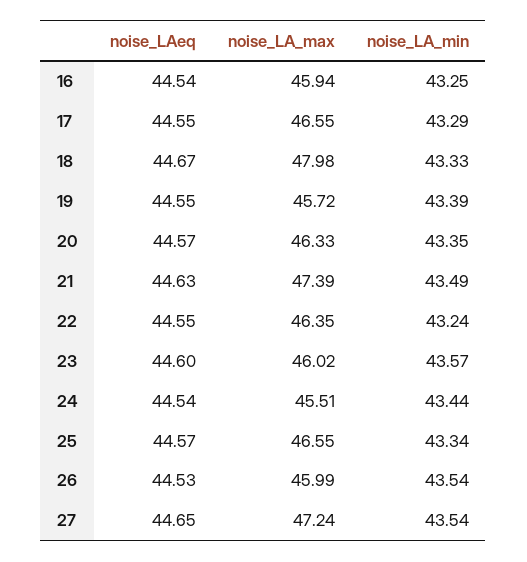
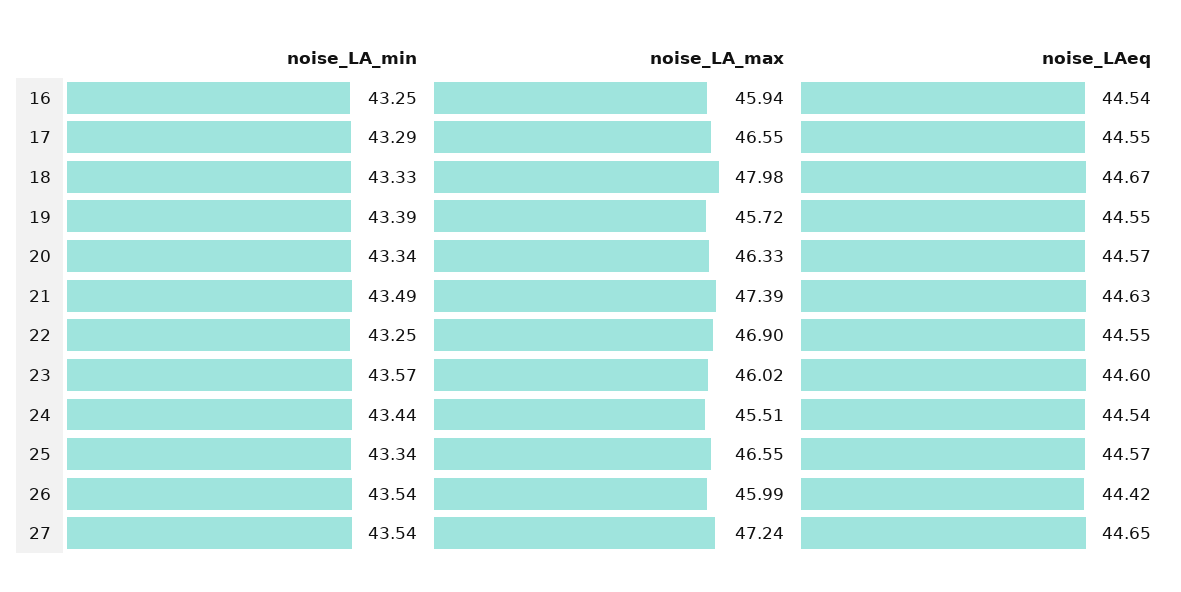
noise_LA_min, 20: 43.35 -> 43.34
noise_LA_max, 22: 46.35 -> 46.9
noise_LA_min, 22: 43.24 -> 43.25
noise_LAeq, 26: 44.53 -> 44.42

